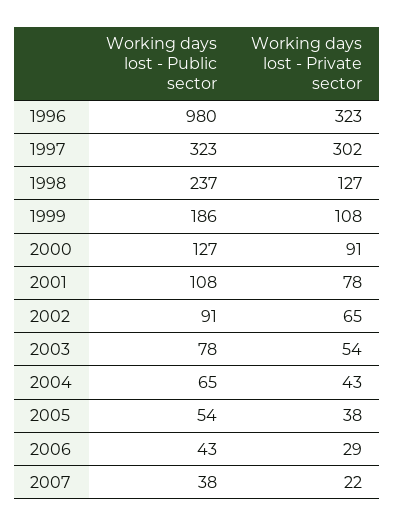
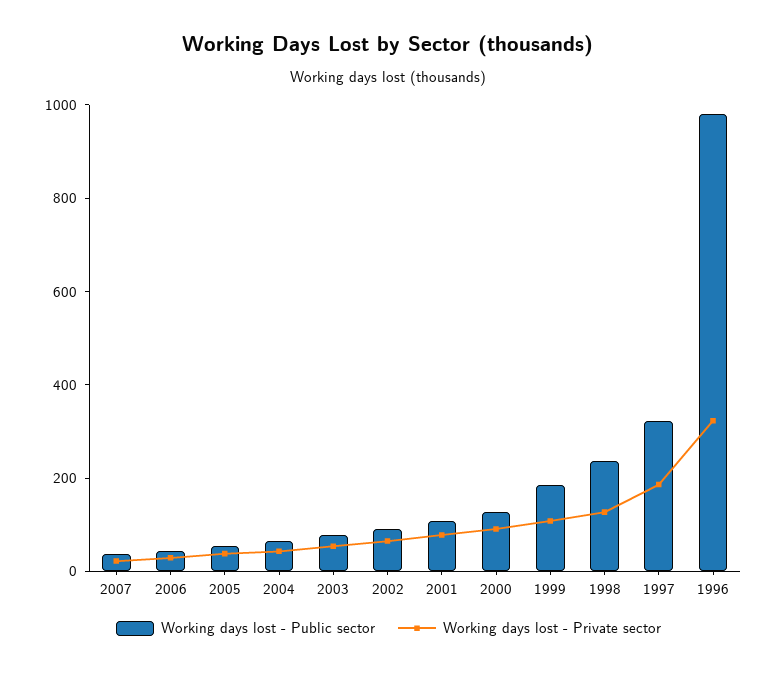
Working days lost - Private sector, 1997: 302 -> 200

